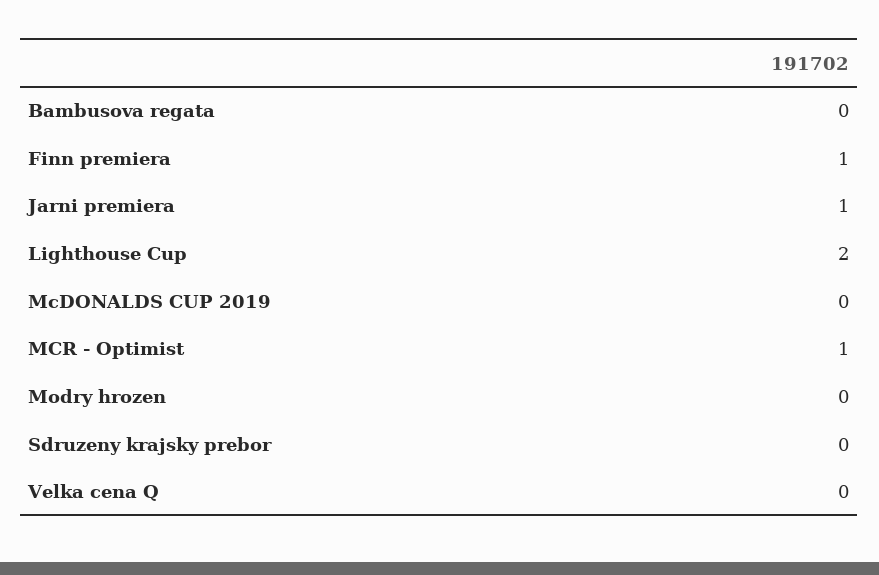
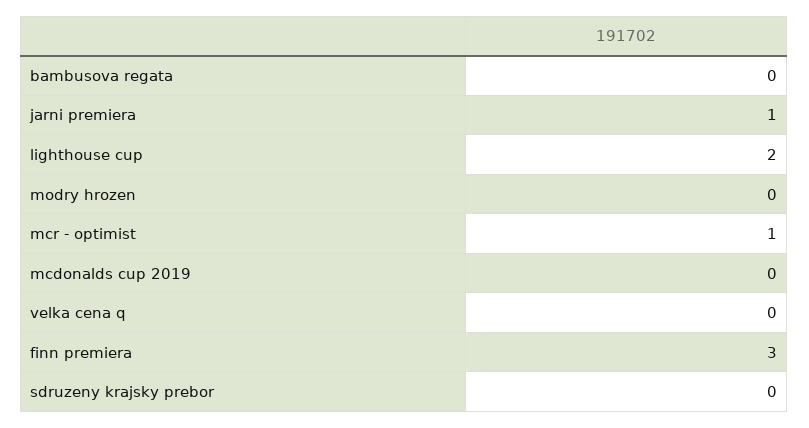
Finn premiera: 1 -> 3

